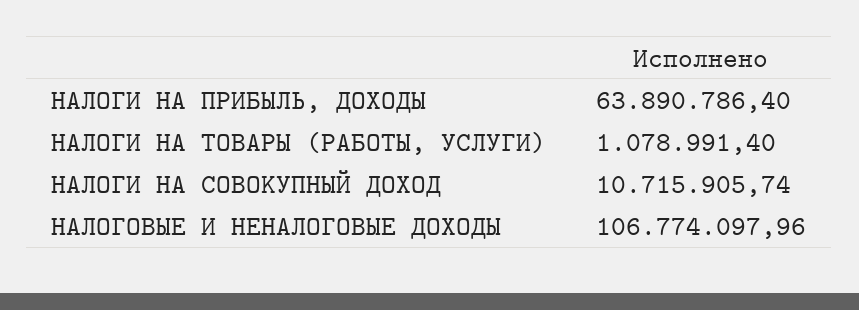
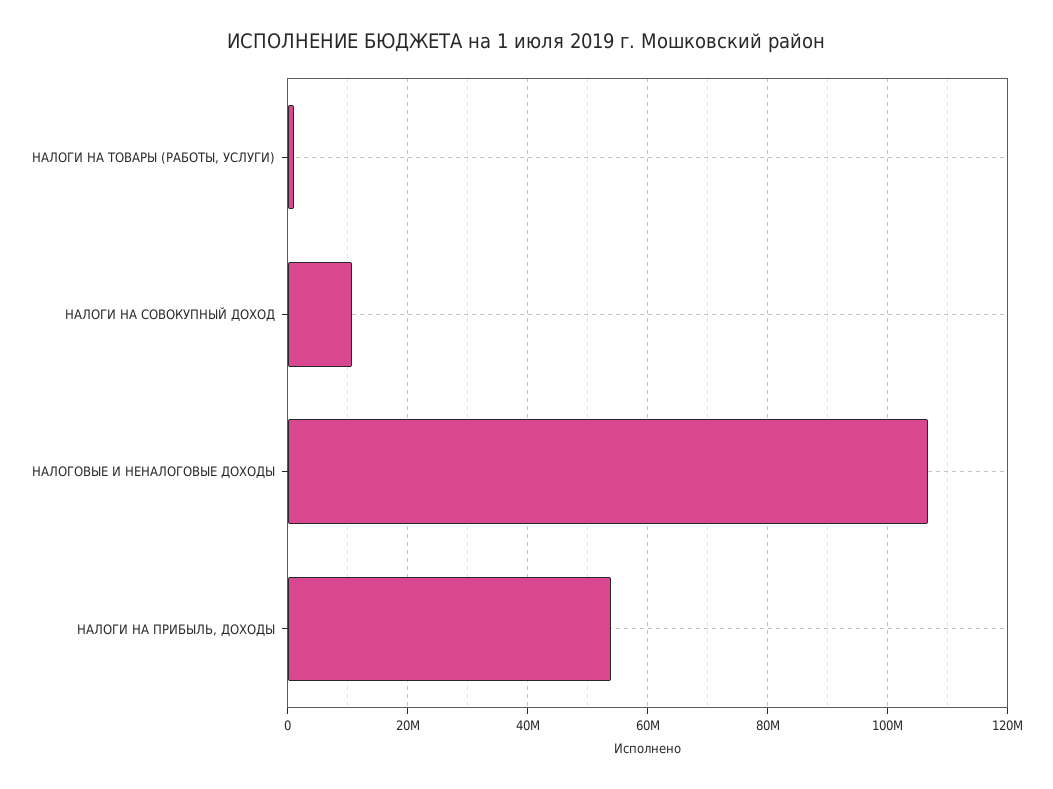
НАЛОГИ НА ПРИБЫЛЬ, ДОХОДЫ: 63890786.4 -> 54000000

